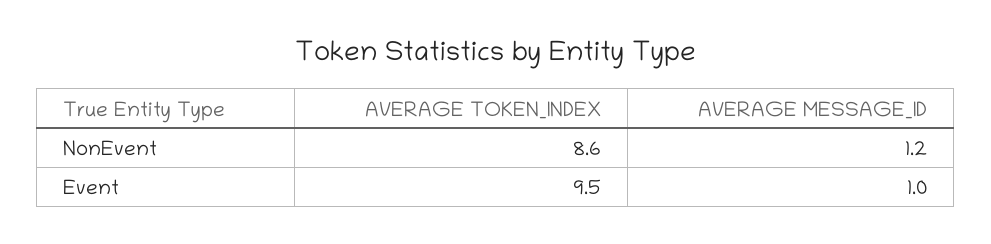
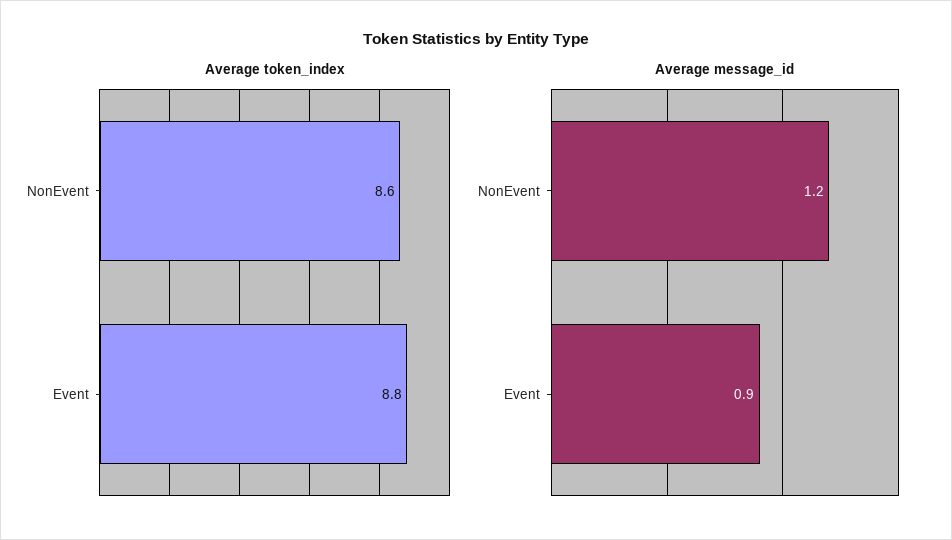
AVERAGE TOKEN_INDEX, Event: 9.5 -> 8.8
AVERAGE MESSAGE_ID, Event: 1 -> 0.9

